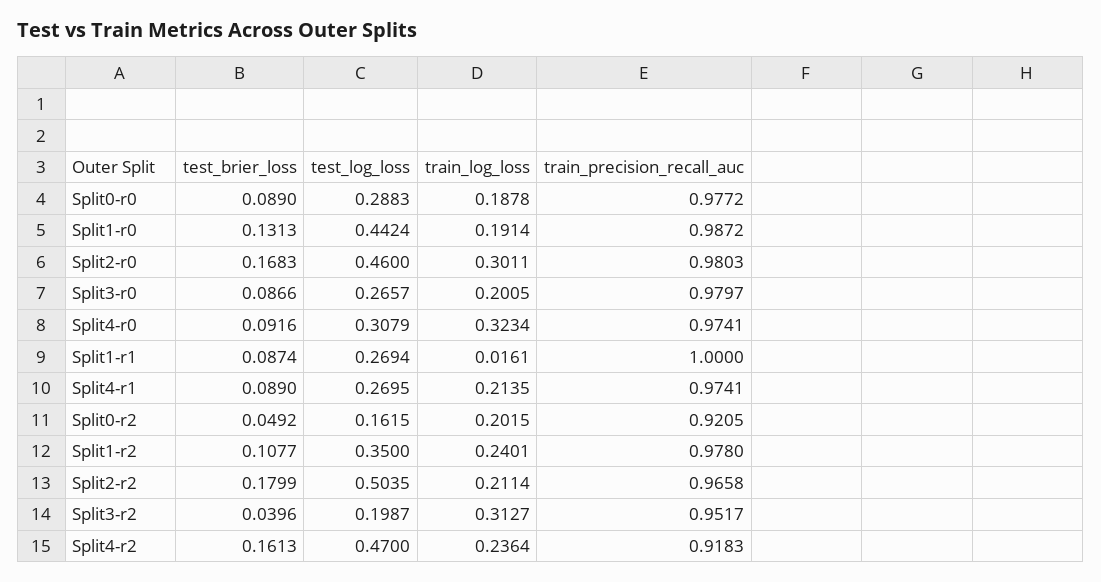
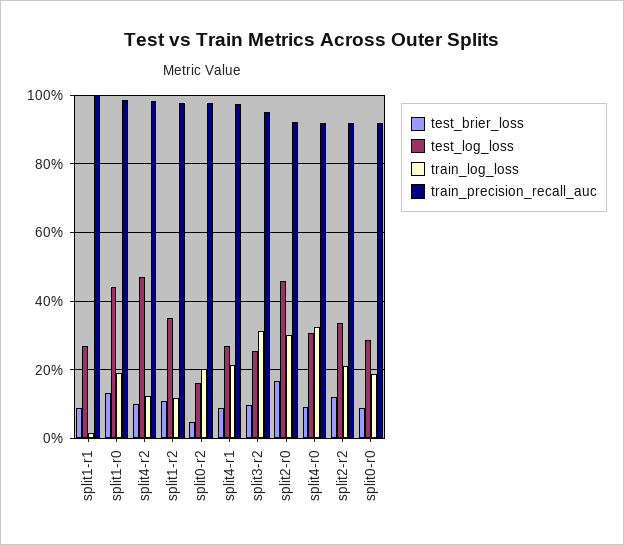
train_precision_recall_auc, Split0-r0: 0.9772 -> 0.92
train_precision_recall_auc, Split2-r0: 0.9803 -> 0.92
test_brier_loss, Split3-r0: 0.0866 -> none
test_log_loss, Split3-r0: 0.2657 -> none
train_log_loss, Split3-r0: 0.2005 -> none
train_precision_recall_auc, Split3-r0: 0.9797 -> none
train_precision_recall_auc, Split4-r0: 0.9741 -> 0.92
train_precision_recall_auc, Split0-r2: 0.9205 -> 0.98
train_log_loss, Split1-r2: 0.2401 -> 0.12
test_brier_loss, Split2-r2: 0.1799 -> 0.12
test_log_loss, Split2-r2: 0.5035 -> 0.34
train_precision_recall_auc, Split2-r2: 0.9658 -> 0.92
test_brier_loss, Split3-r2: 0.0396 -> 0.1
test_log_loss, Split3-r2: 0.1987 -> 0.26
test_brier_loss, Split4-r2: 0.1613 -> 0.1
train_log_loss, Split4-r2: 0.2364 -> 0.12
train_precision_recall_auc, Split4-r2: 0.9183 -> 0.98

